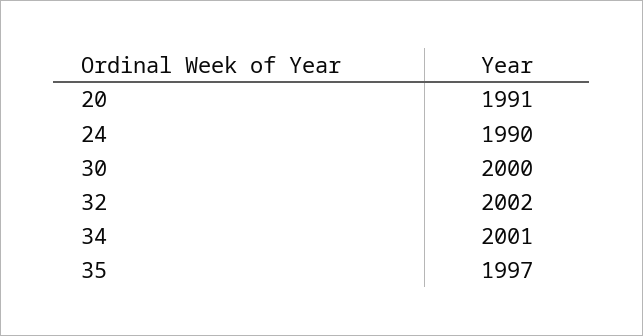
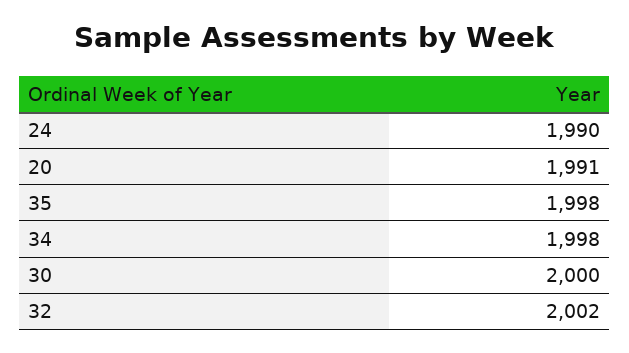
34: 2001 -> 1998
35: 1997 -> 1998

